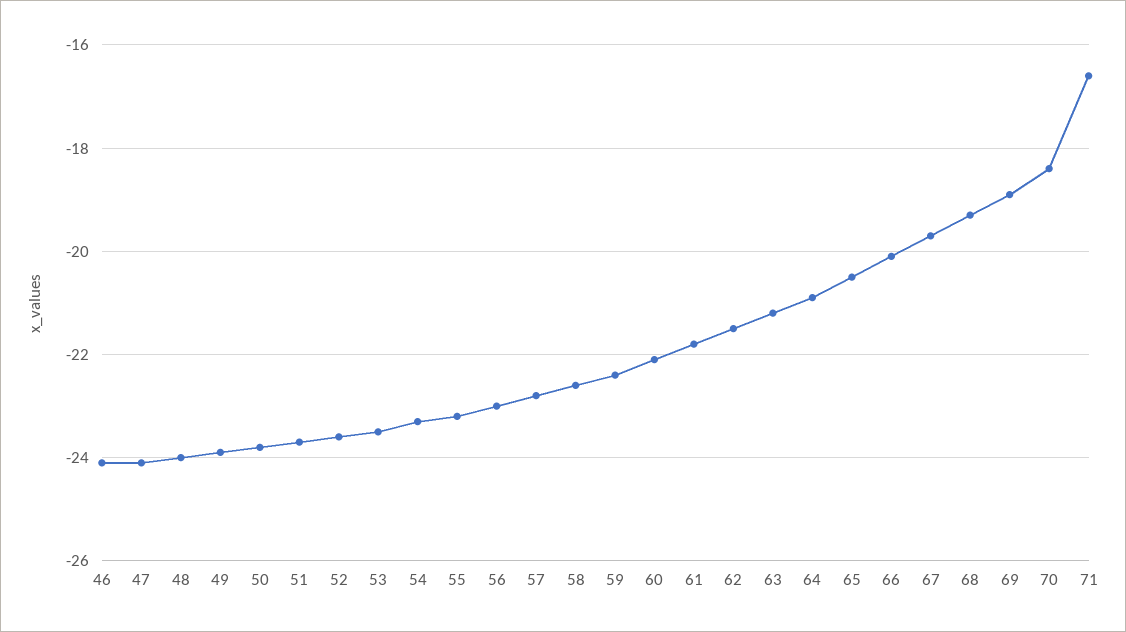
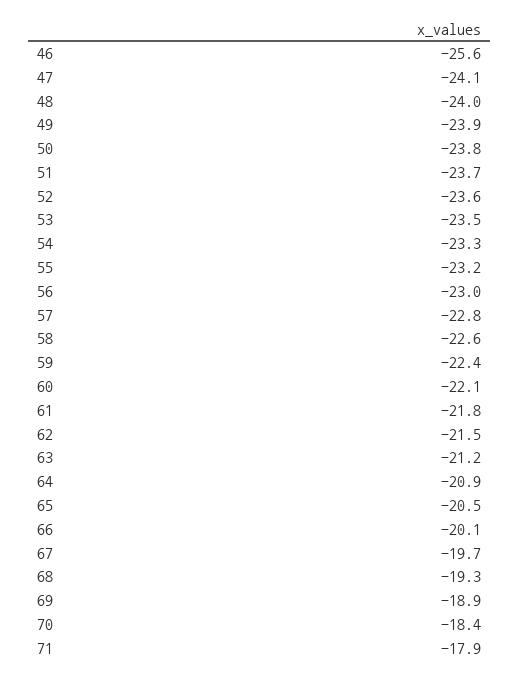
46: -24 -> -25.6
71: -16.5 -> -17.9

